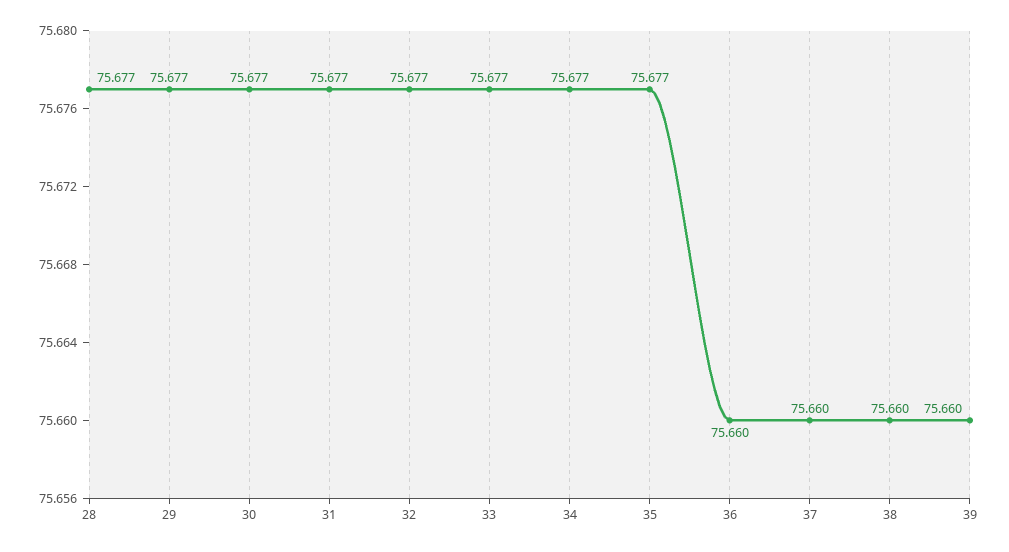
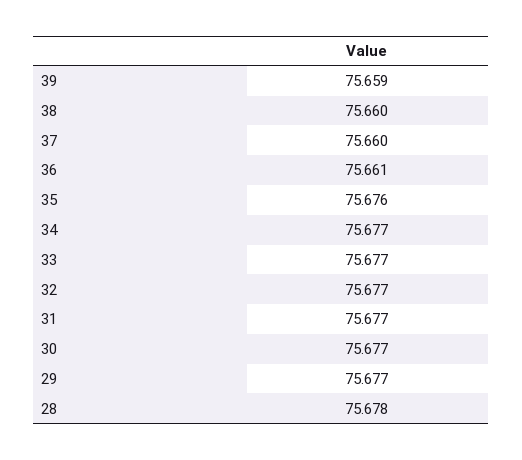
28: 75.677 -> 75.678
35: 75.677 -> 75.676
36: 75.66 -> 75.661
39: 75.66 -> 75.659

